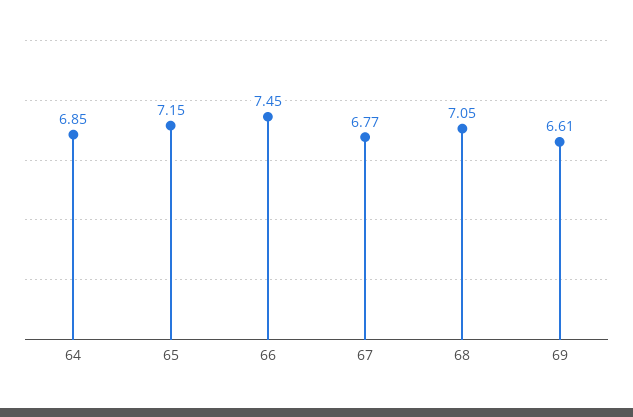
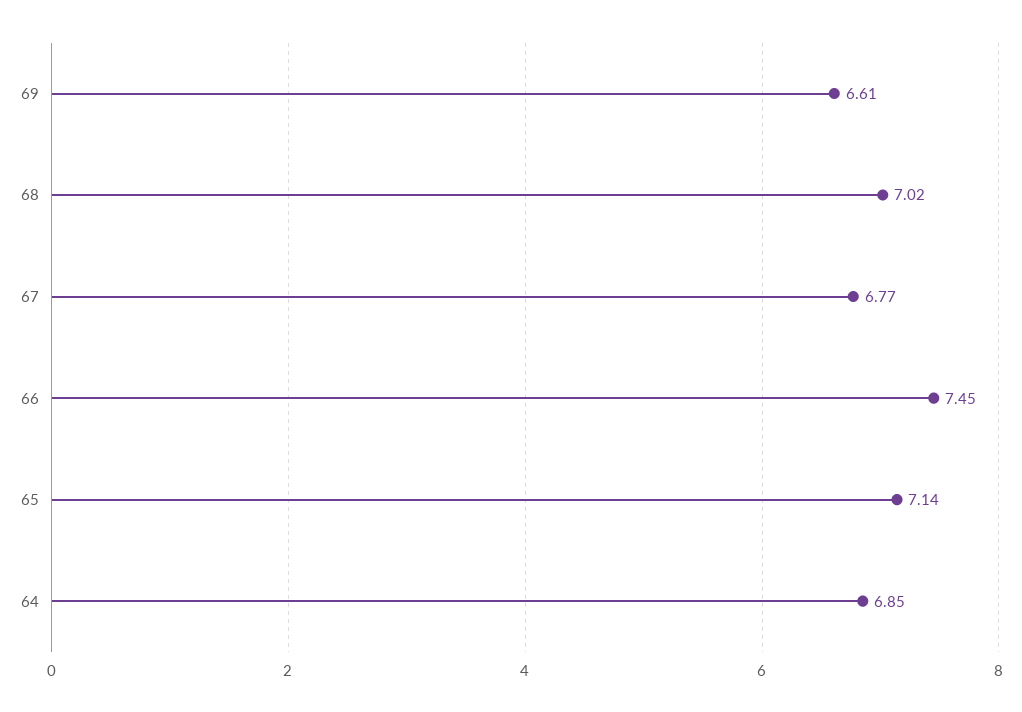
65: 7.15 -> 7.14
68: 7.05 -> 7.02

